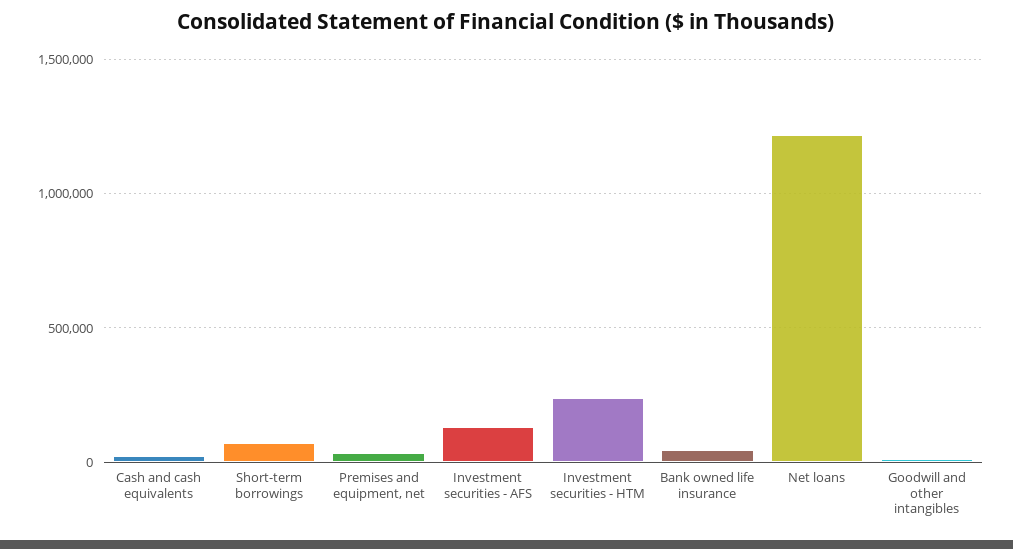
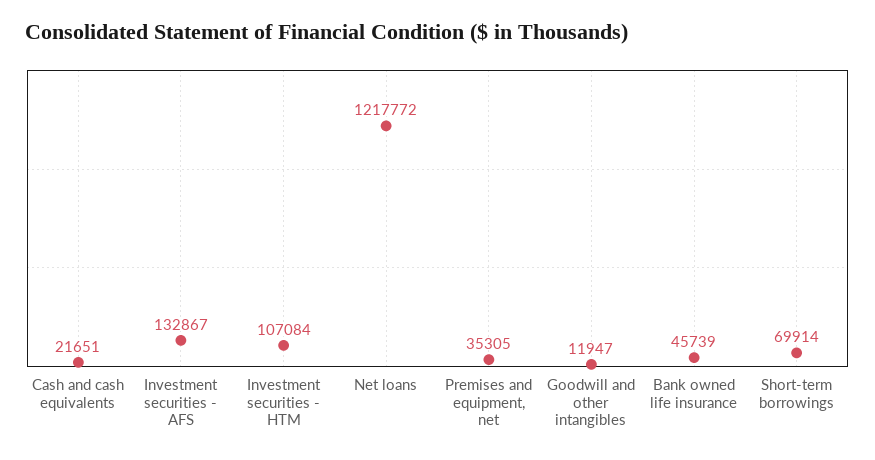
Investment securities - HTM: 250000 -> 107084

